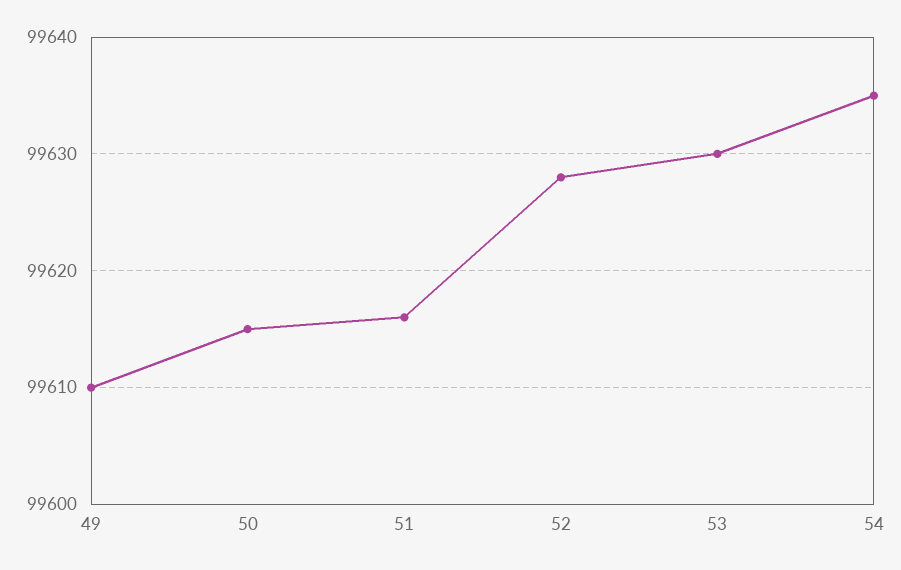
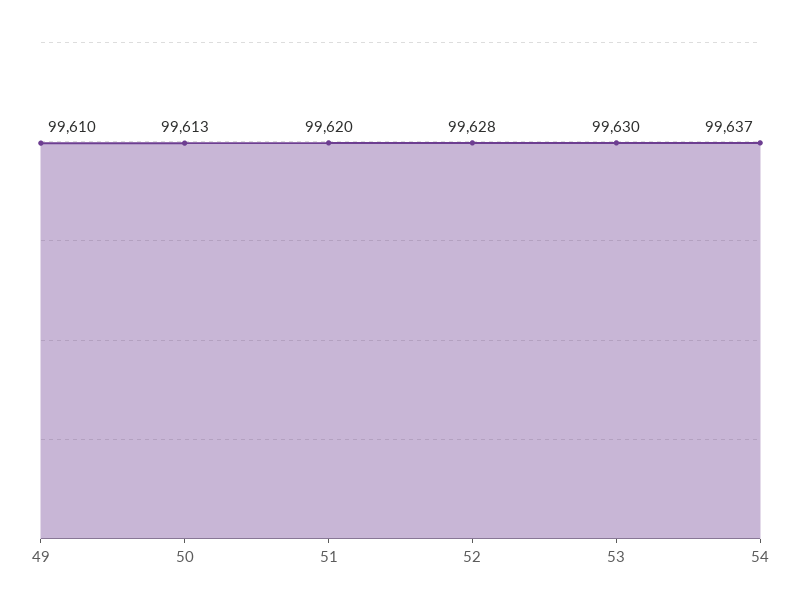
50: 99615 -> 99613
51: 99616 -> 99620
54: 99635 -> 99637

